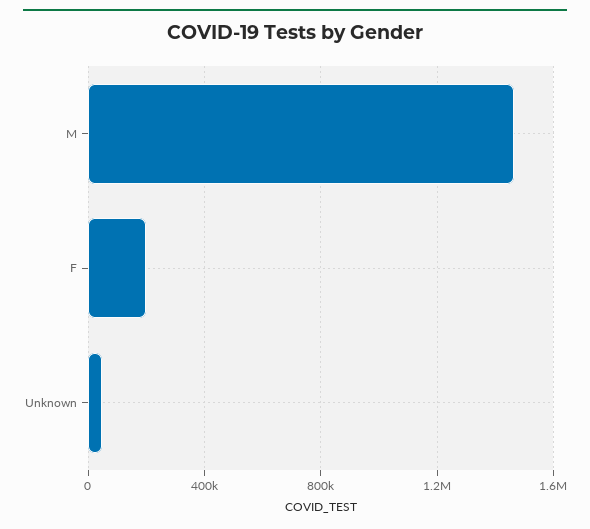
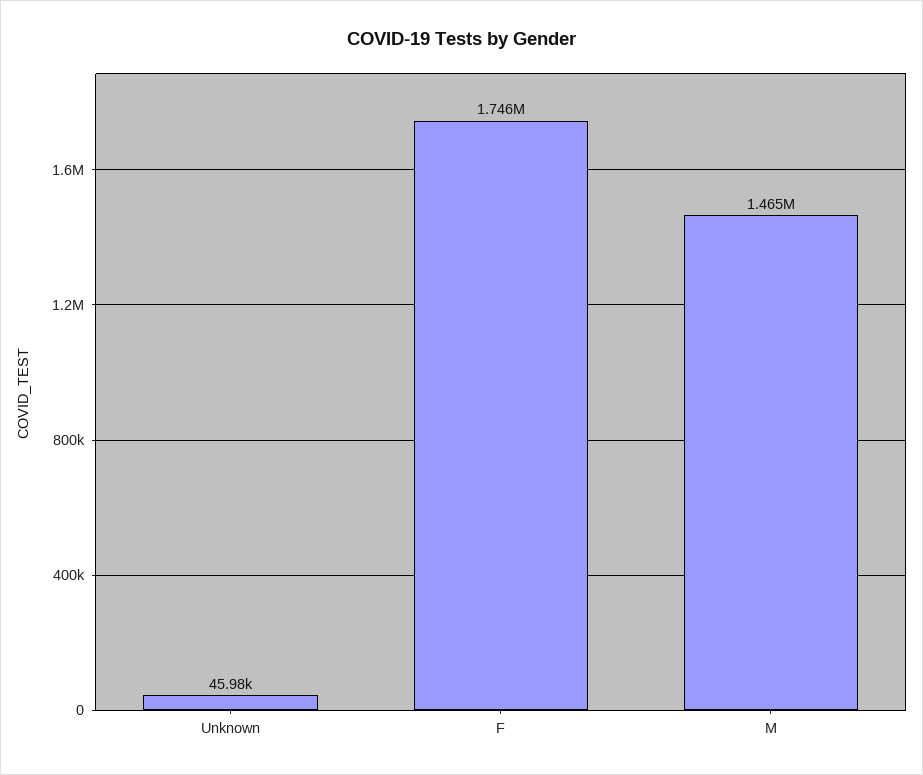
F: 200000 -> 1746000

